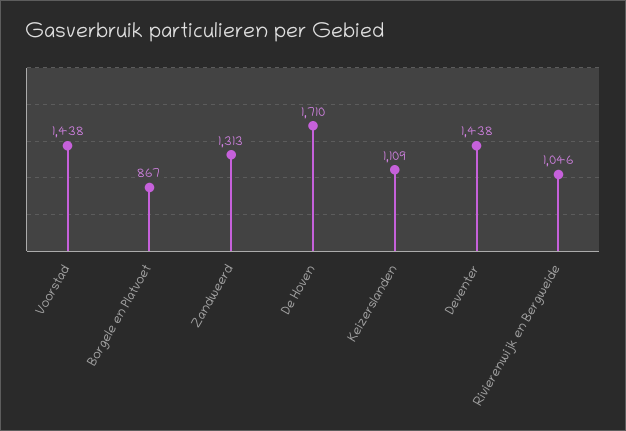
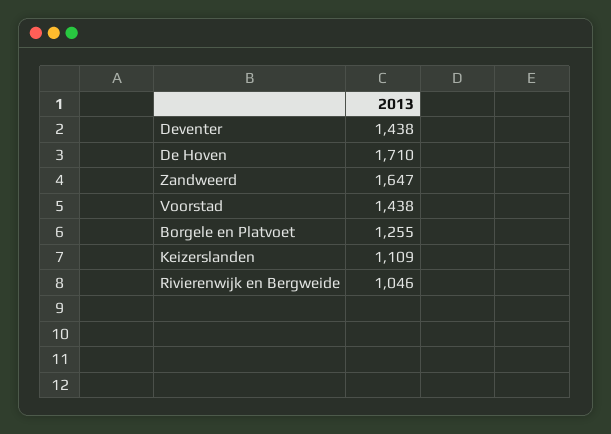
Borgele en Platvoet: 867 -> 1255
Zandweerd: 1313 -> 1647

